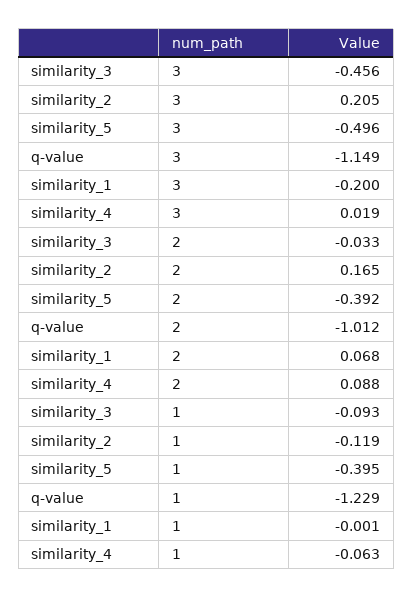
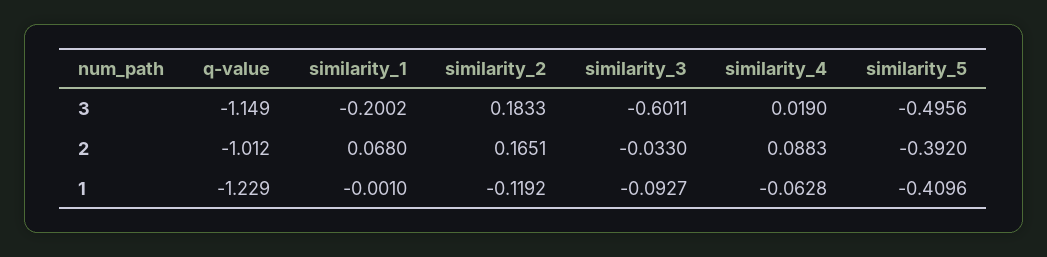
similarity_3, 3: -0.456 -> -0.6011
similarity_2, 3: 0.205 -> 0.1833
similarity_5, 1: -0.395 -> -0.4096

